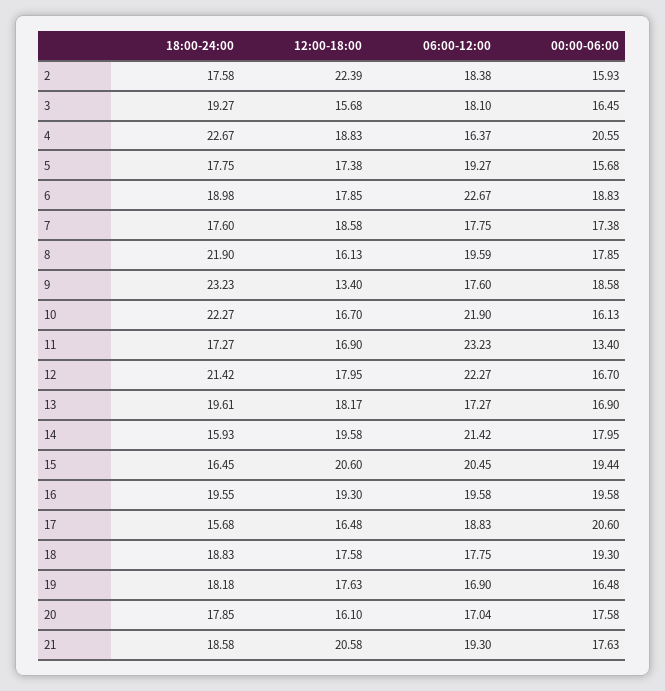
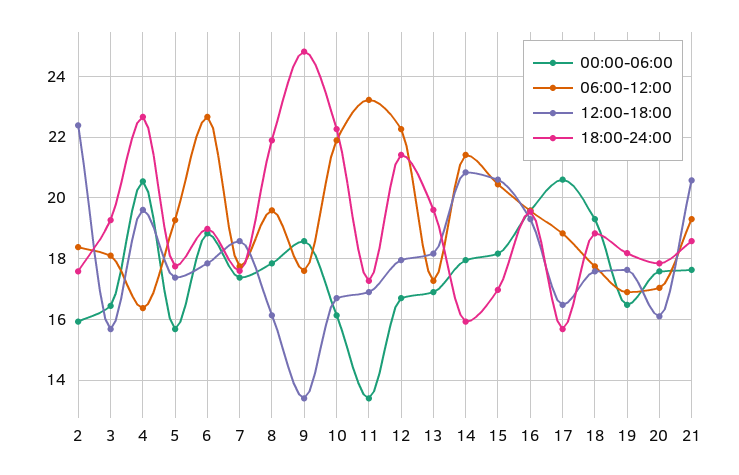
12:00-18:00, 4: 18.83 -> 19.6
18:00-24:00, 9: 23.23 -> 24.8
12:00-18:00, 14: 19.58 -> 20.8
18:00-24:00, 15: 16.45 -> 17
00:00-06:00, 15: 19.44 -> 18.2

